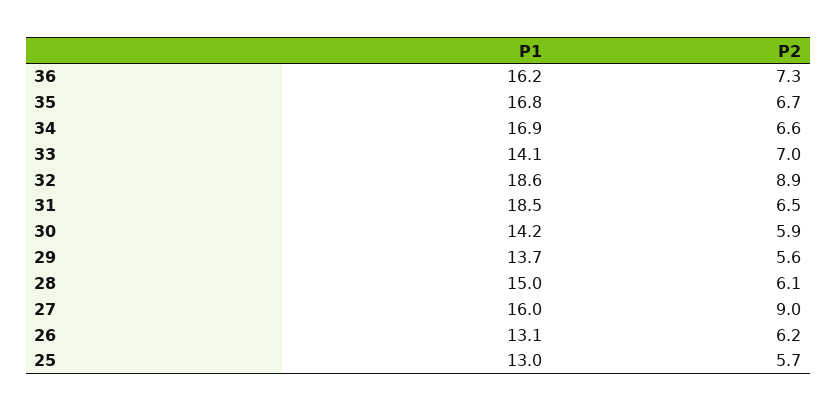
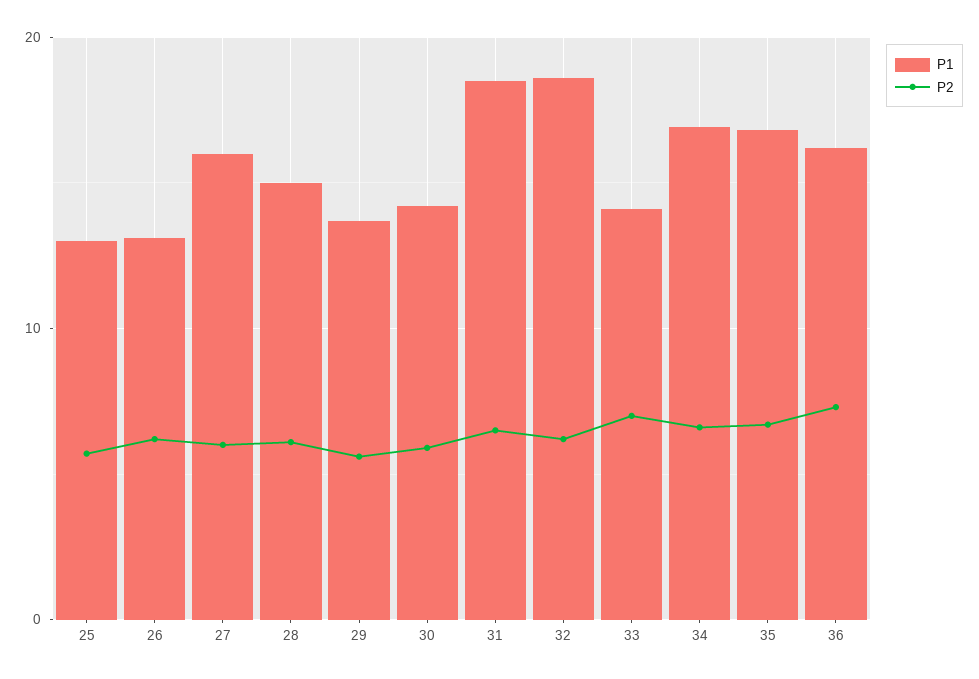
P2, 32: 8.9 -> 6
P2, 27: 9 -> 6

